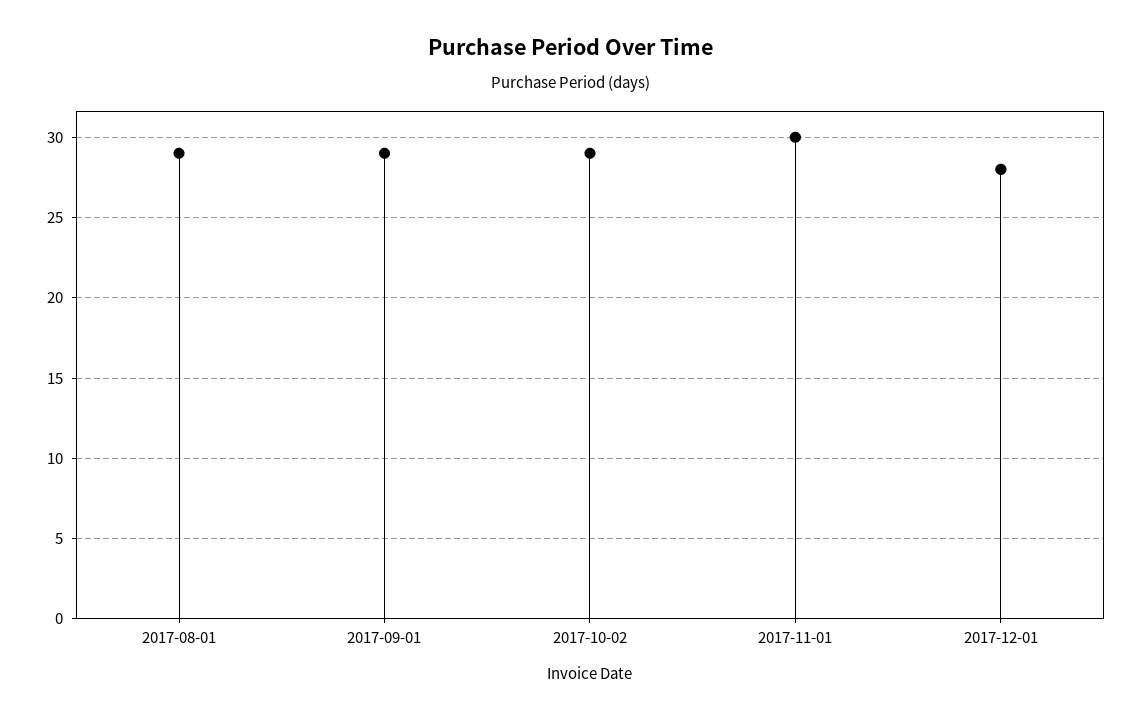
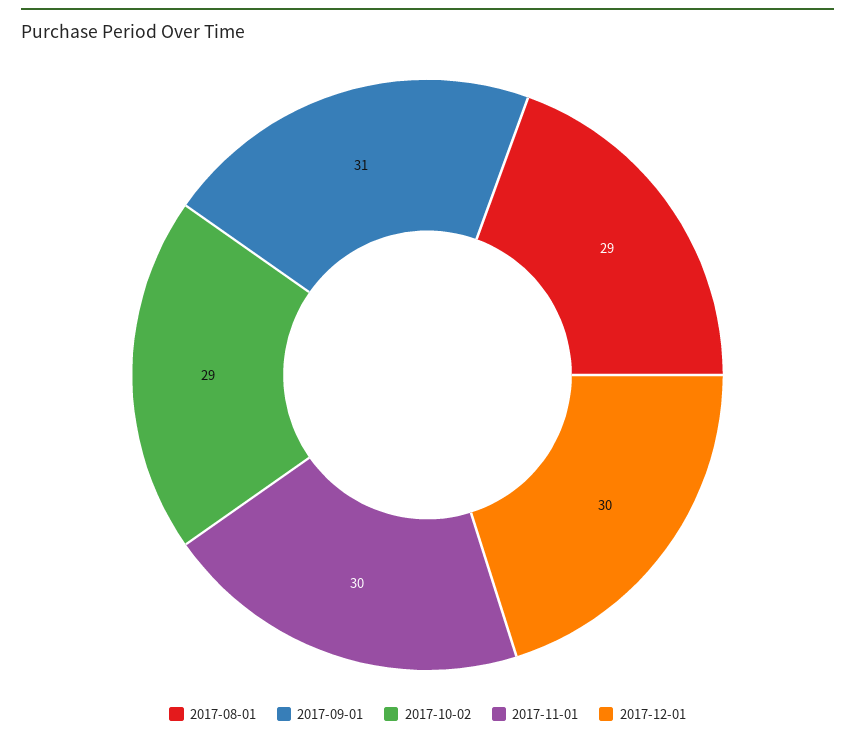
2017-09-01: 29 -> 31
2017-12-01: 28 -> 30

